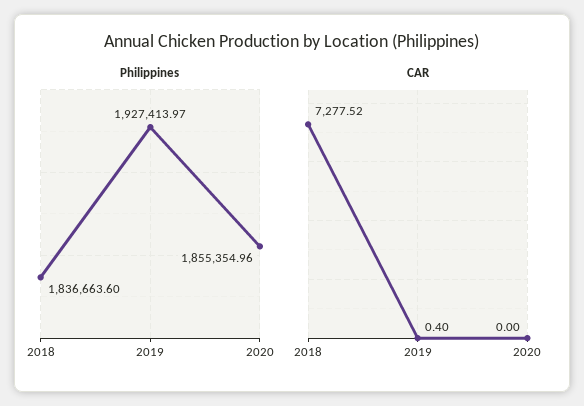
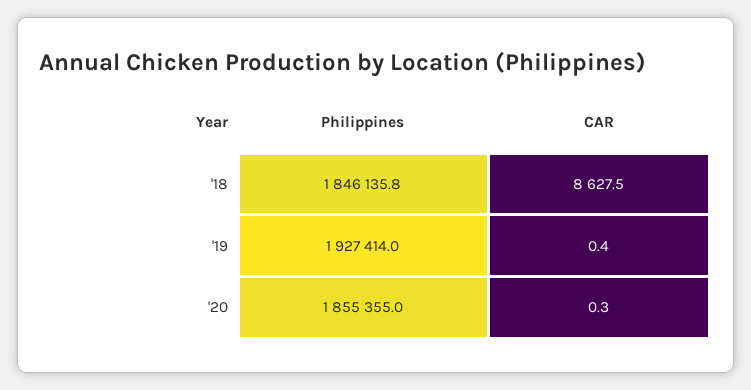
Philippines, 2018: 1836663.6 -> 1846135.8
CAR, 2018: 7277.52 -> 8627.5
CAR, 2020: 0 -> 0.3

